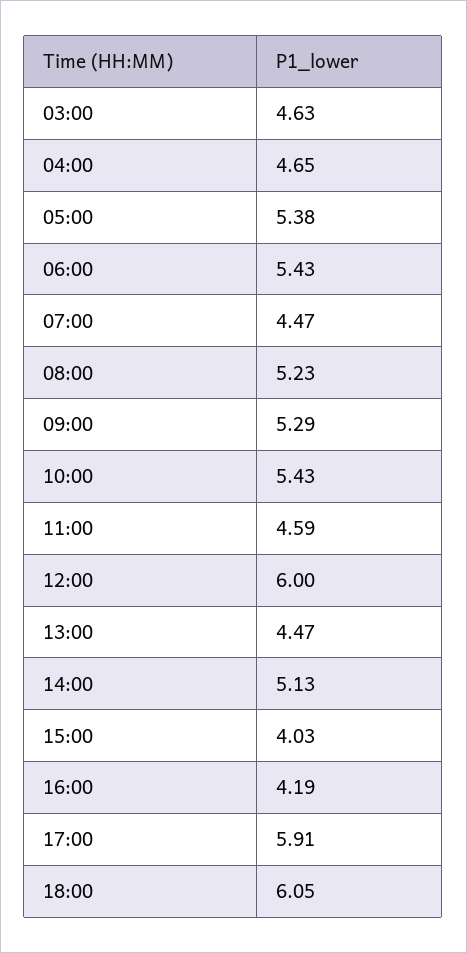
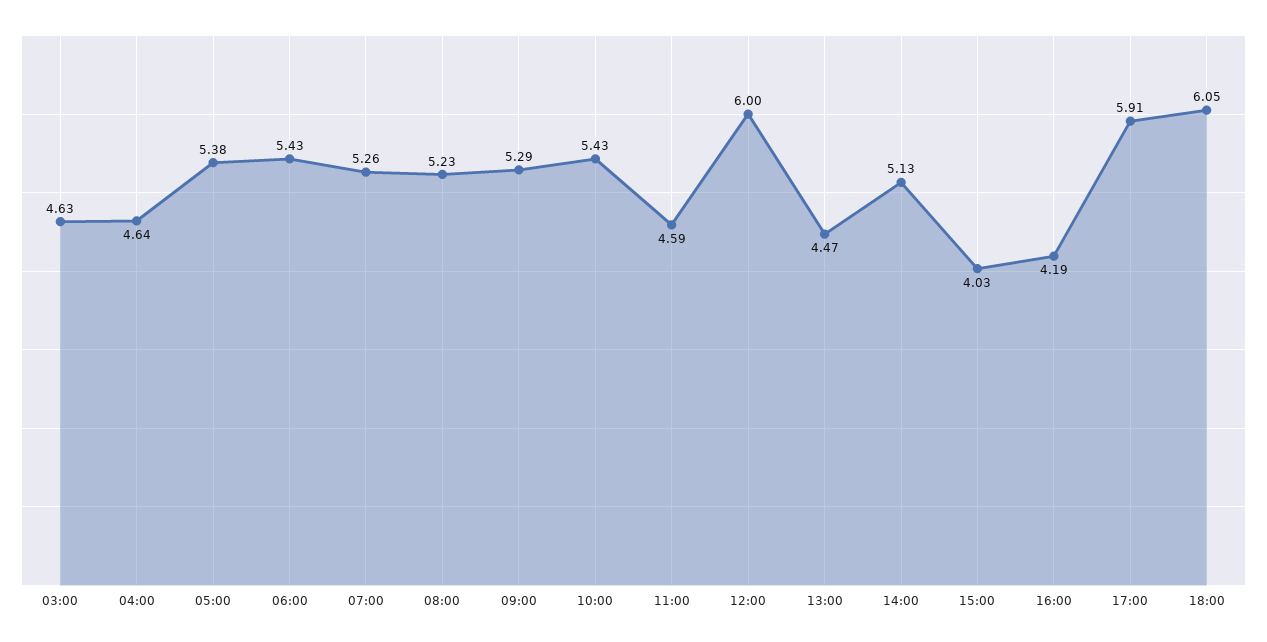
04:00: 4.65 -> 4.64
07:00: 4.47 -> 5.26

